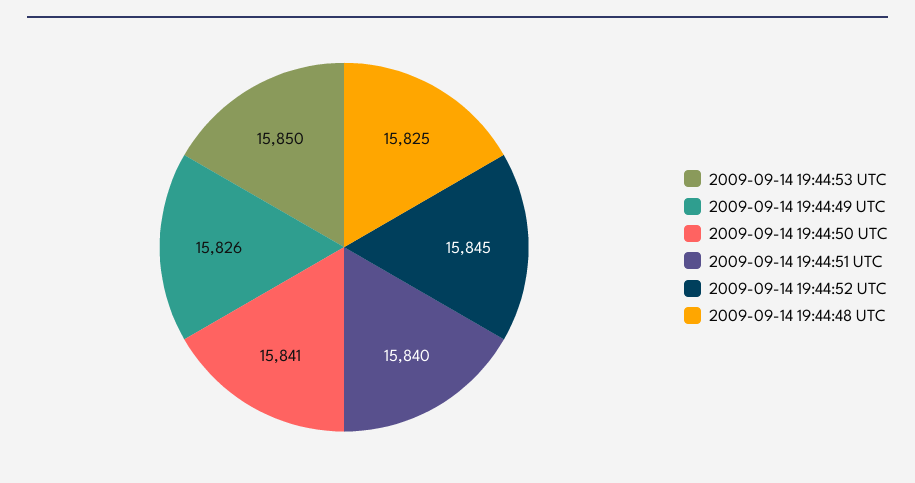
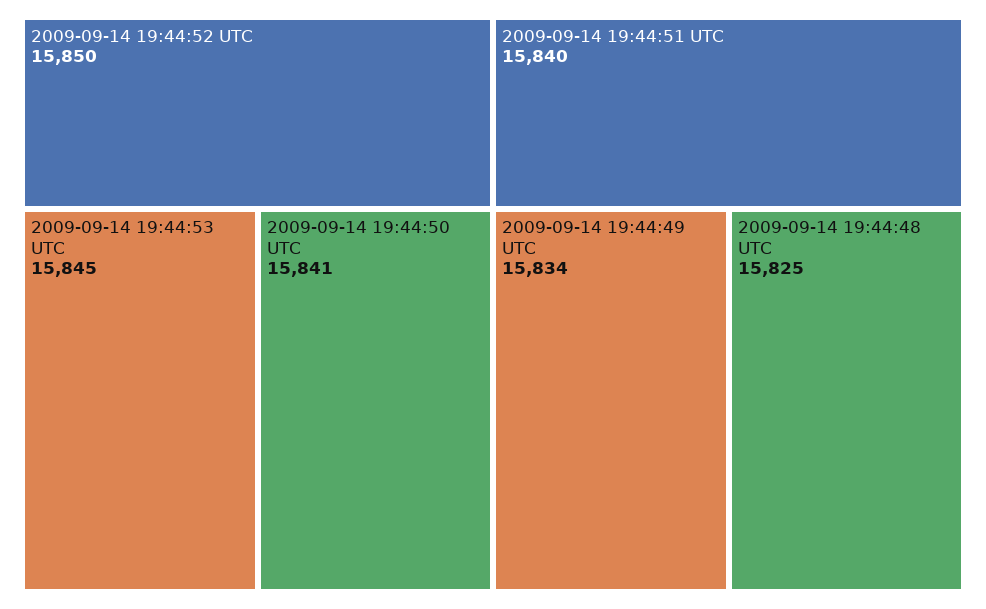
2009-09-14 19:44:53 UTC: 15850 -> 15845
2009-09-14 19:44:49 UTC: 15826 -> 15834
2009-09-14 19:44:52 UTC: 15845 -> 15850

